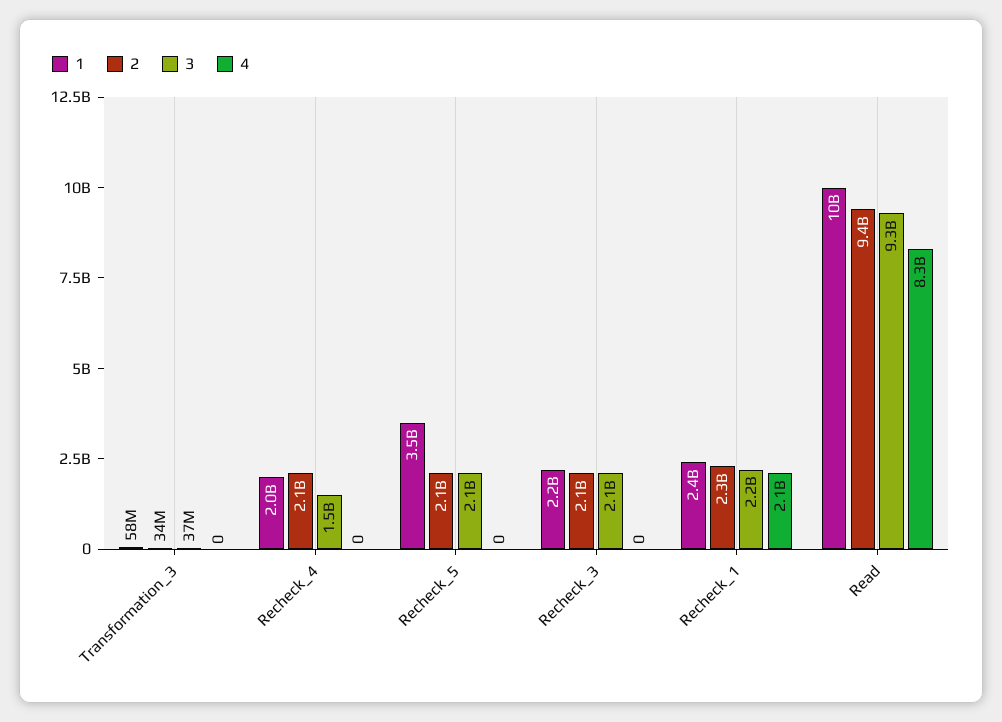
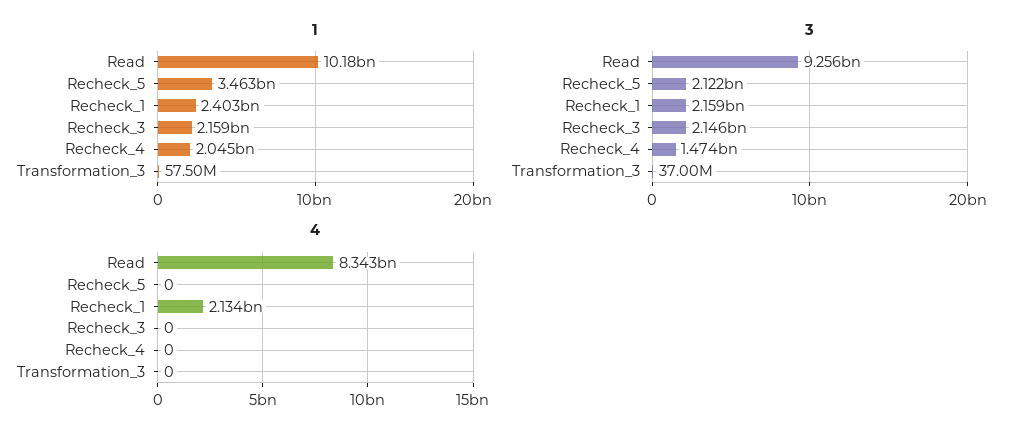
2, Transformation_3: 34000000 -> none
2, Recheck_4: 2100000000 -> none
2, Recheck_5: 2100000000 -> none
2, Recheck_3: 2100000000 -> none
2, Recheck_1: 2300000000 -> none
2, Read: 9400000000 -> none

